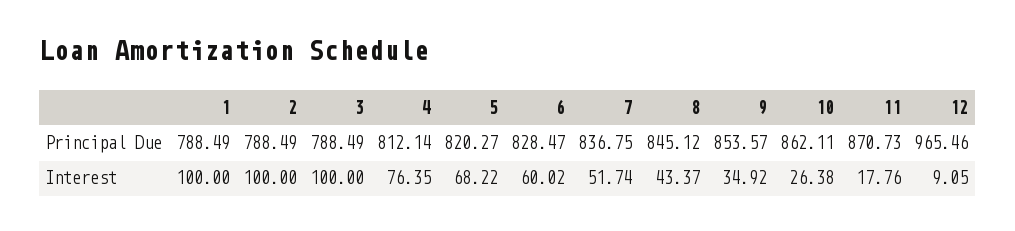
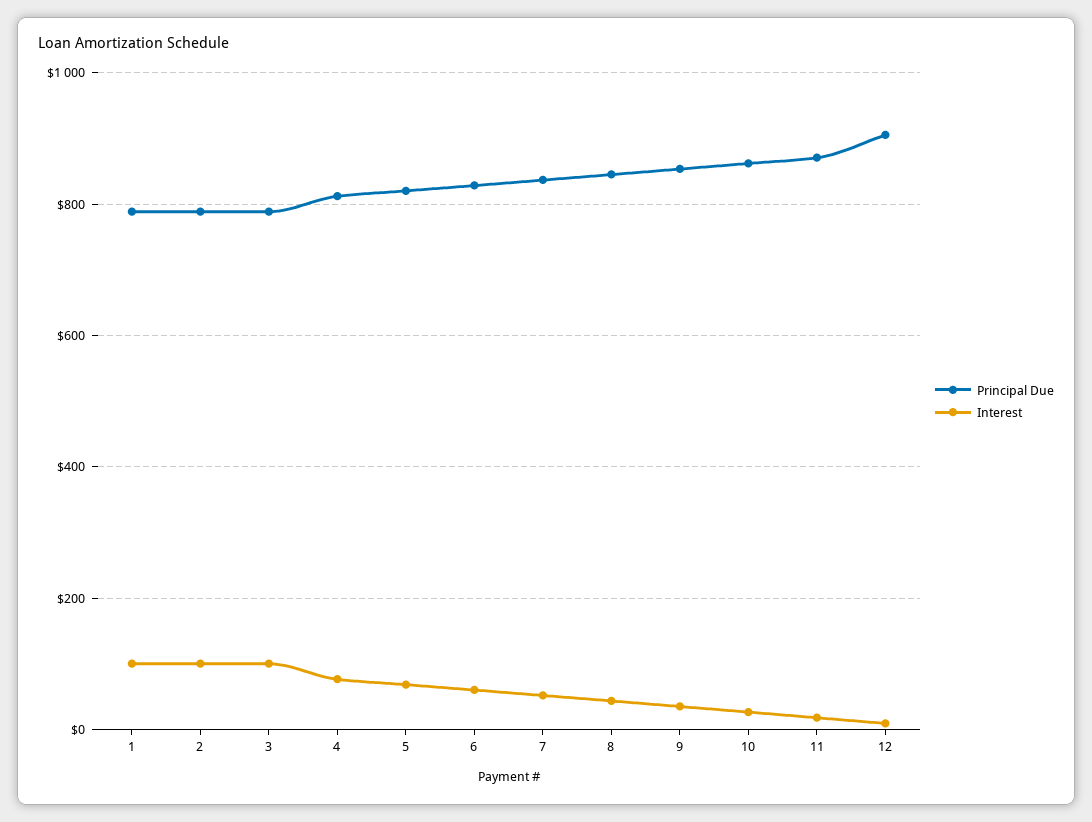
Principal Due, 12: 965.46 -> 900

